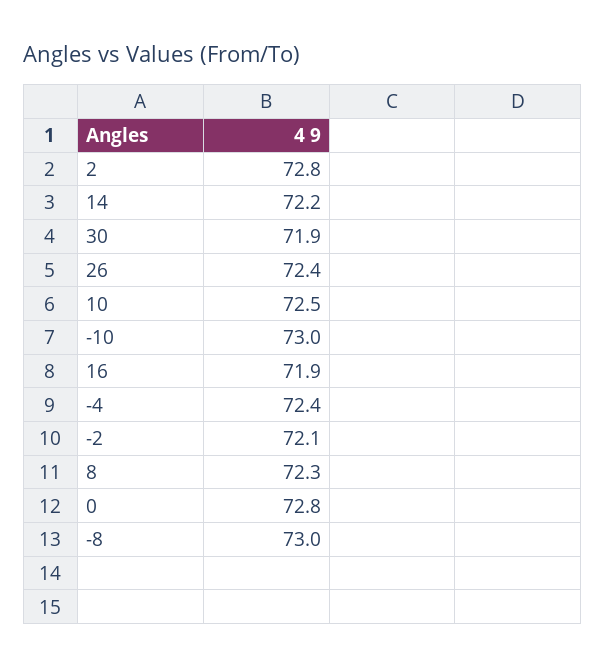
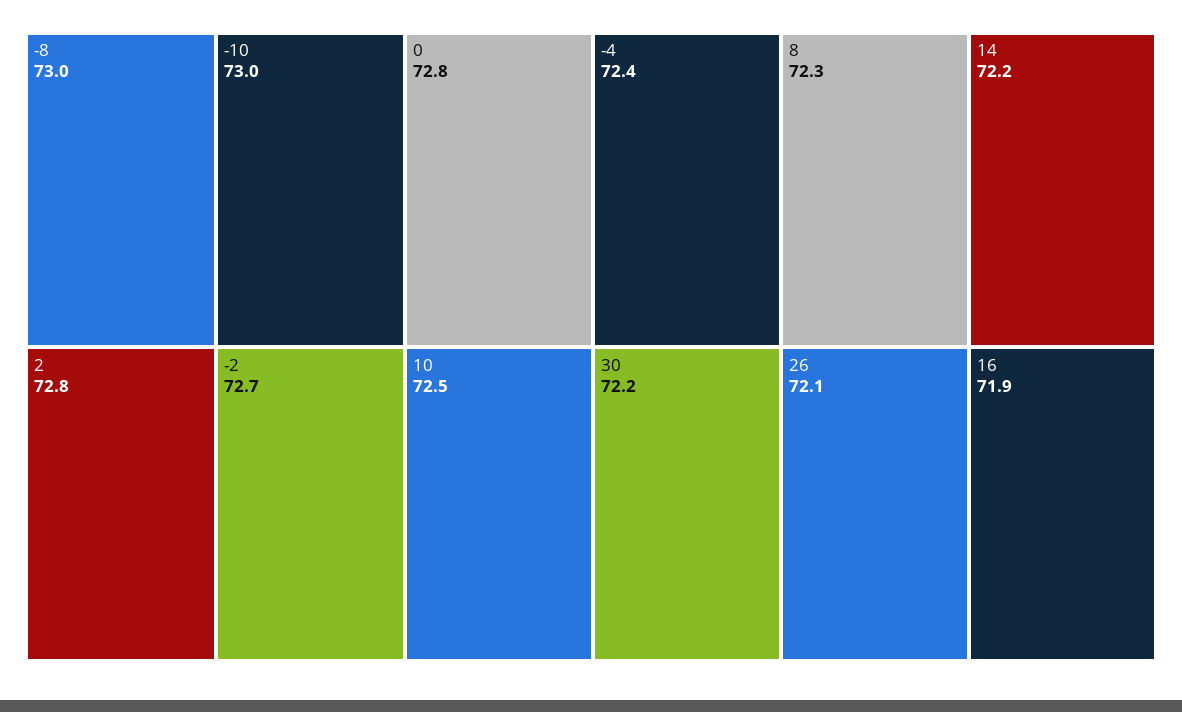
30: 71.9 -> 72.2
26: 72.4 -> 72.1
-2: 72.1 -> 72.7

